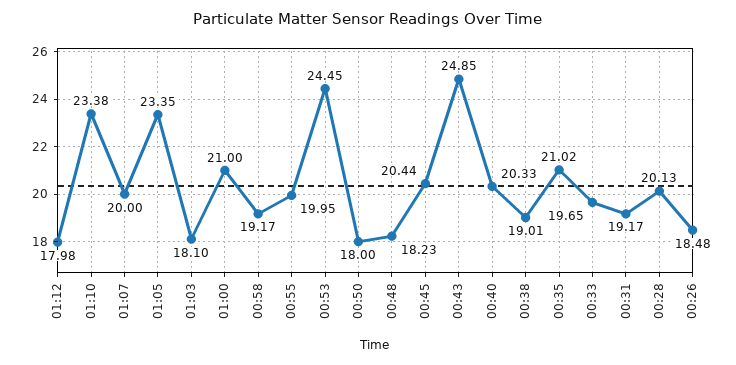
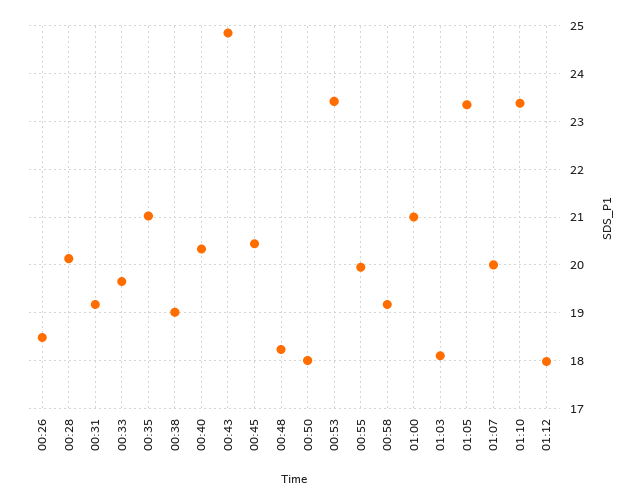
00:53: 24.45 -> 23.4

